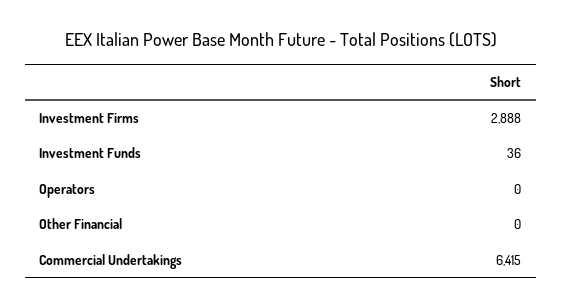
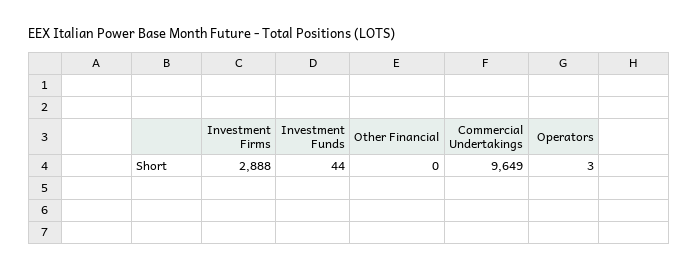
Investment Funds: 36 -> 44
Operators: 0 -> 3
Commercial Undertakings: 6415 -> 9649

